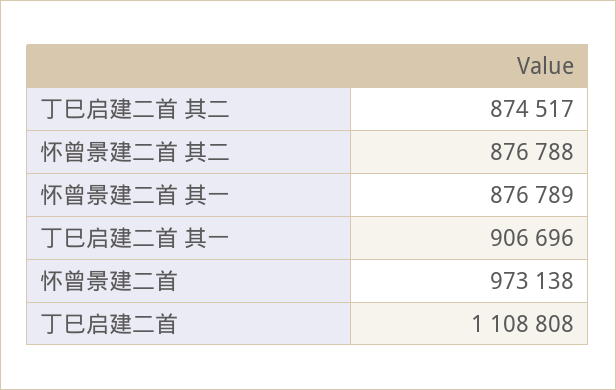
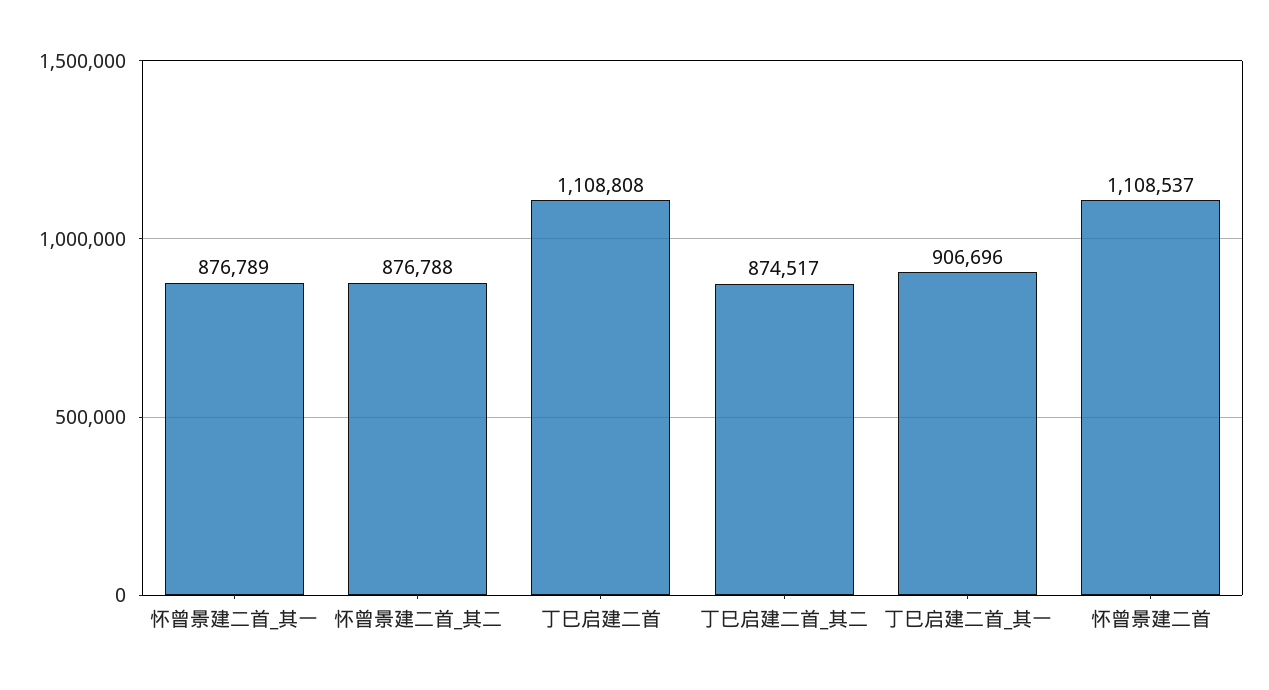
怀曾景建二首: 973138 -> 1108537

